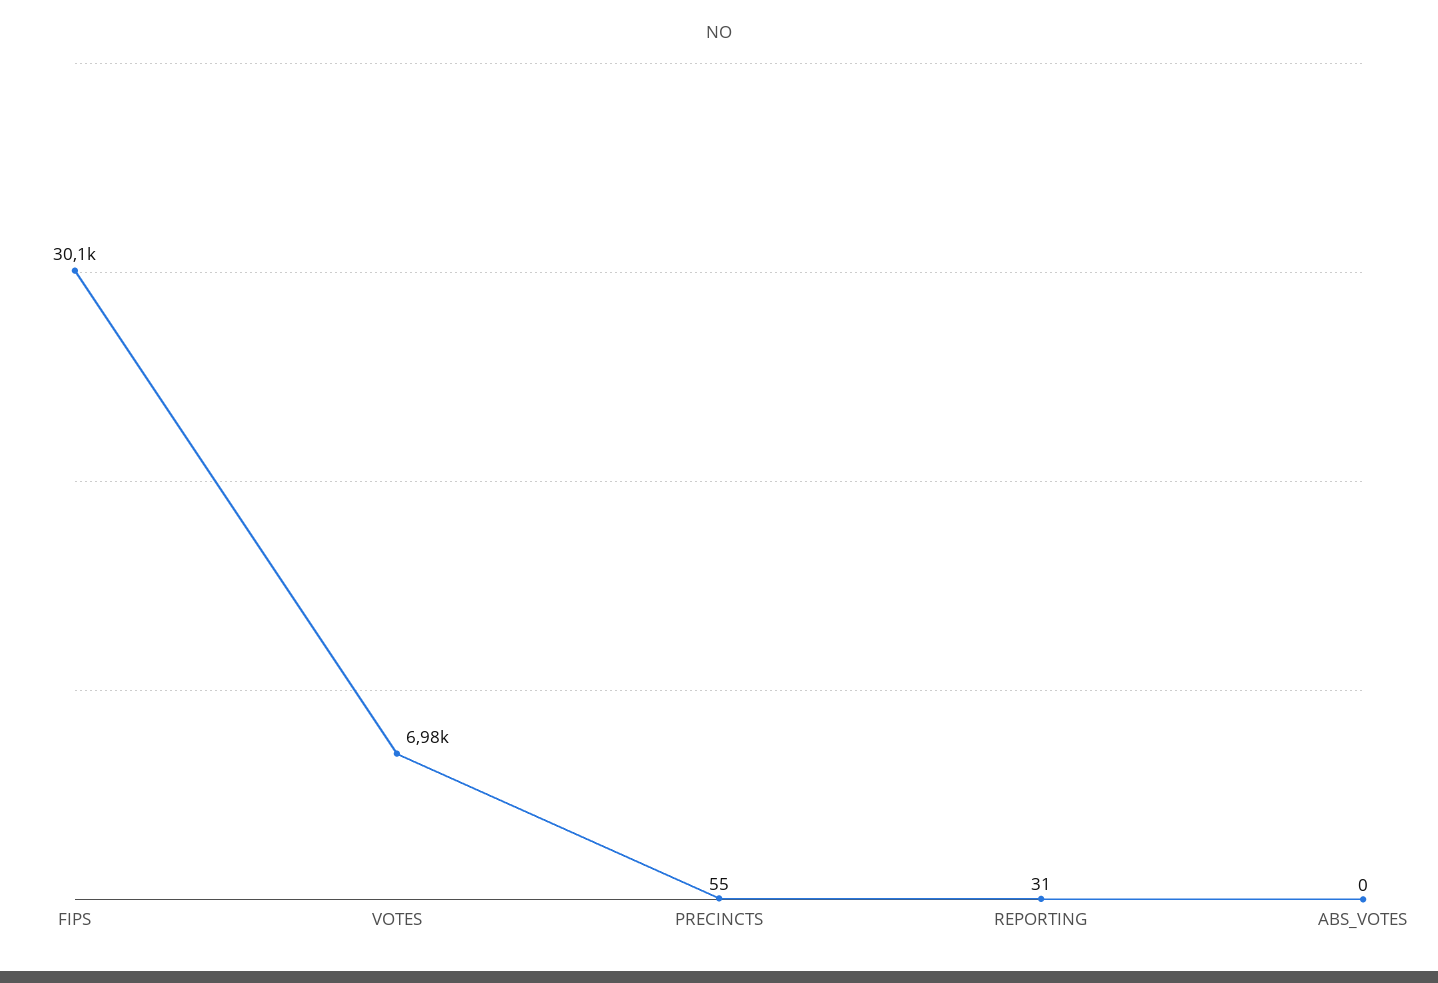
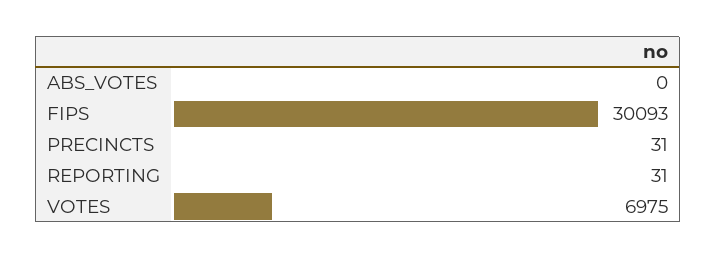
PRECINCTS: 55 -> 31

